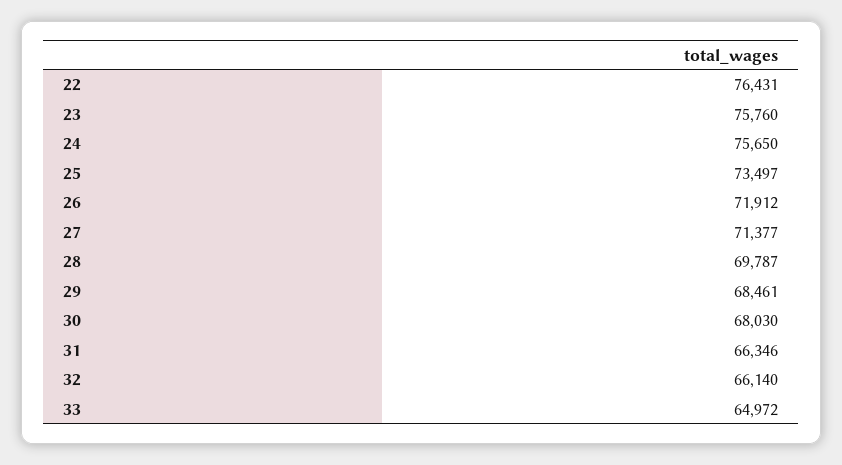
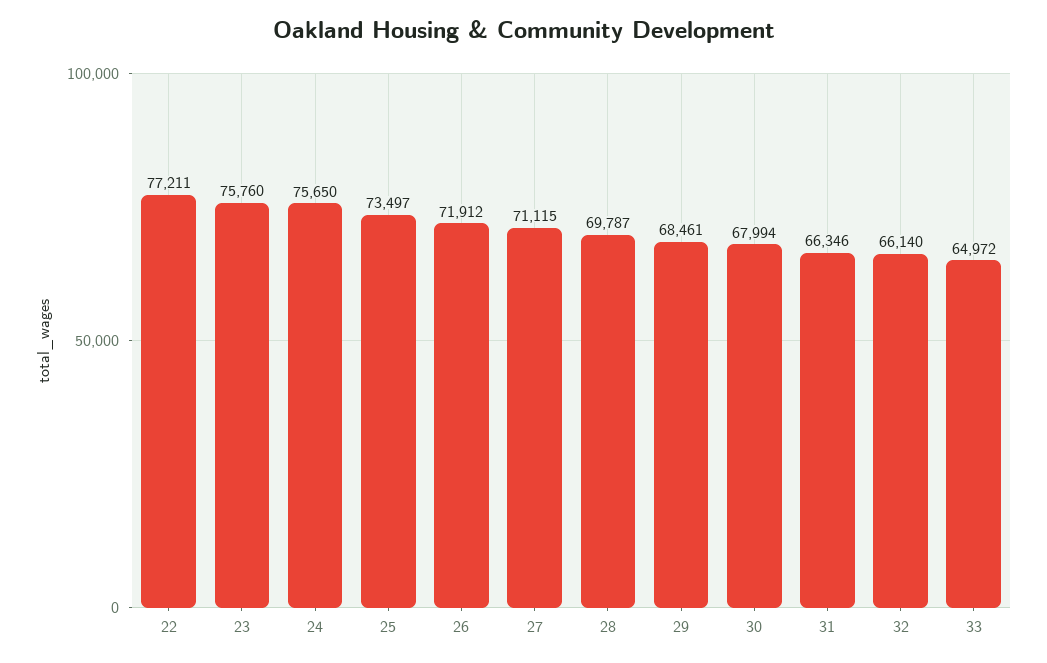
22: 76431 -> 77211
27: 71377 -> 71115
30: 68030 -> 67994

